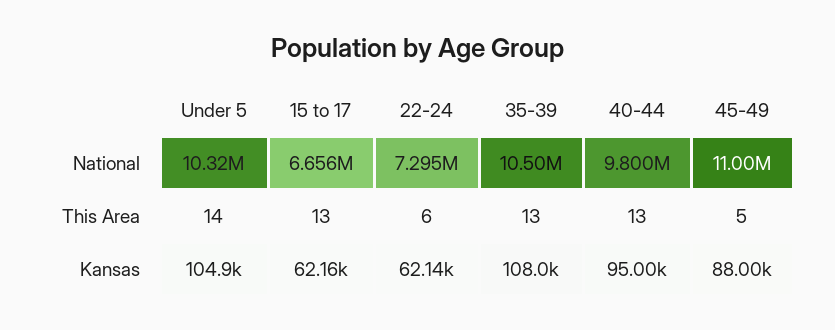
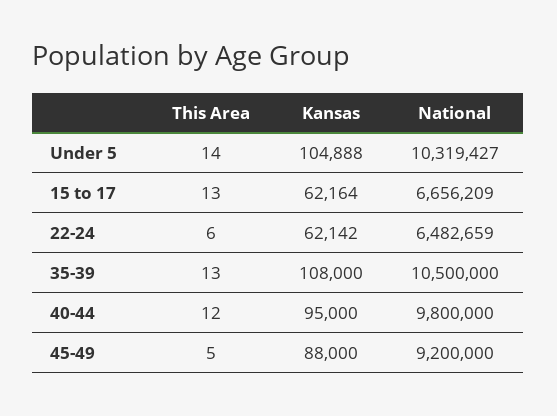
22-24, National: 7295000 -> 6482659
45-49, National: 11000000 -> 9200000
40-44, This Area: 13 -> 12

